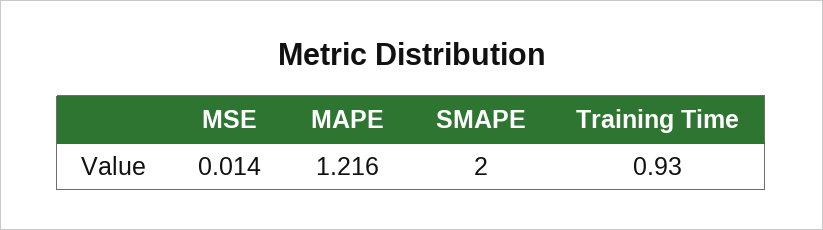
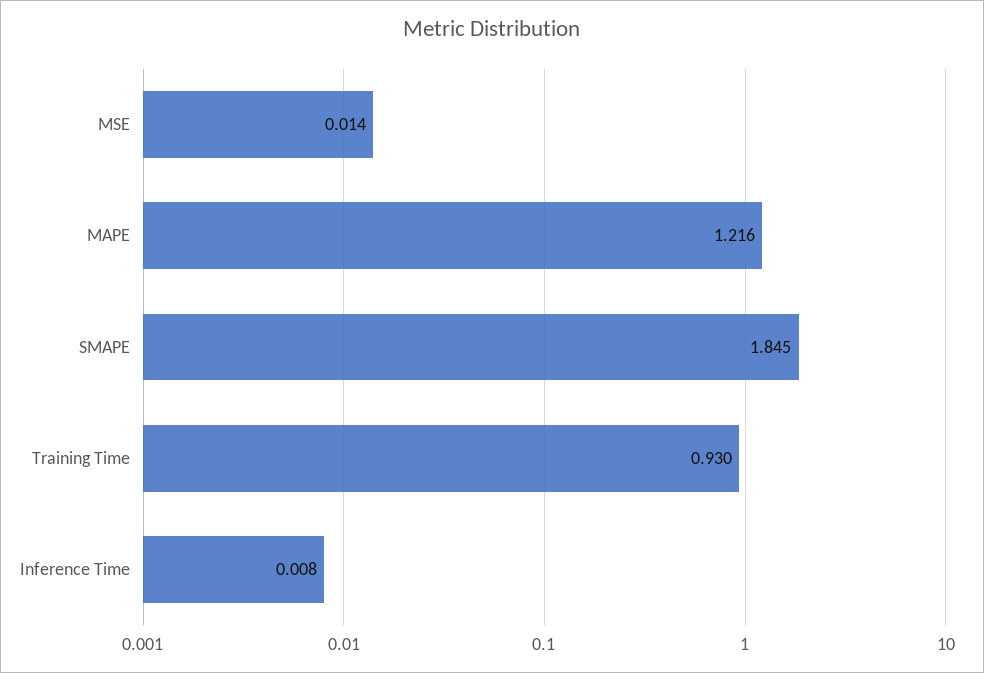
SMAPE: 2 -> 1.845
Inference Time: none -> 0.008

